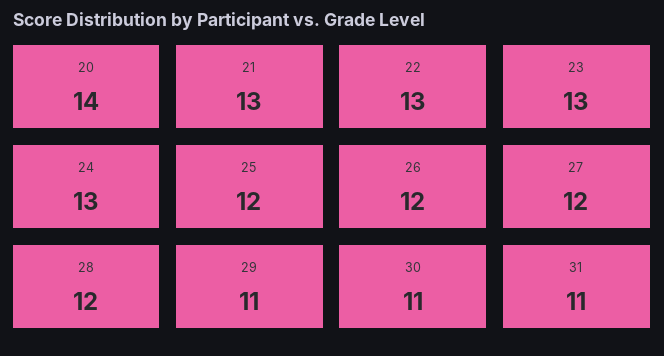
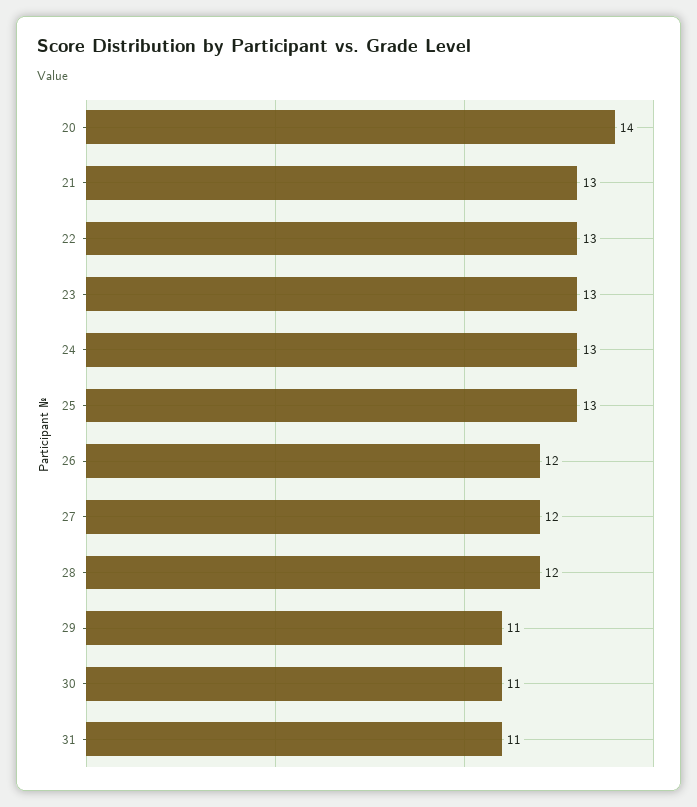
25: 12 -> 13

